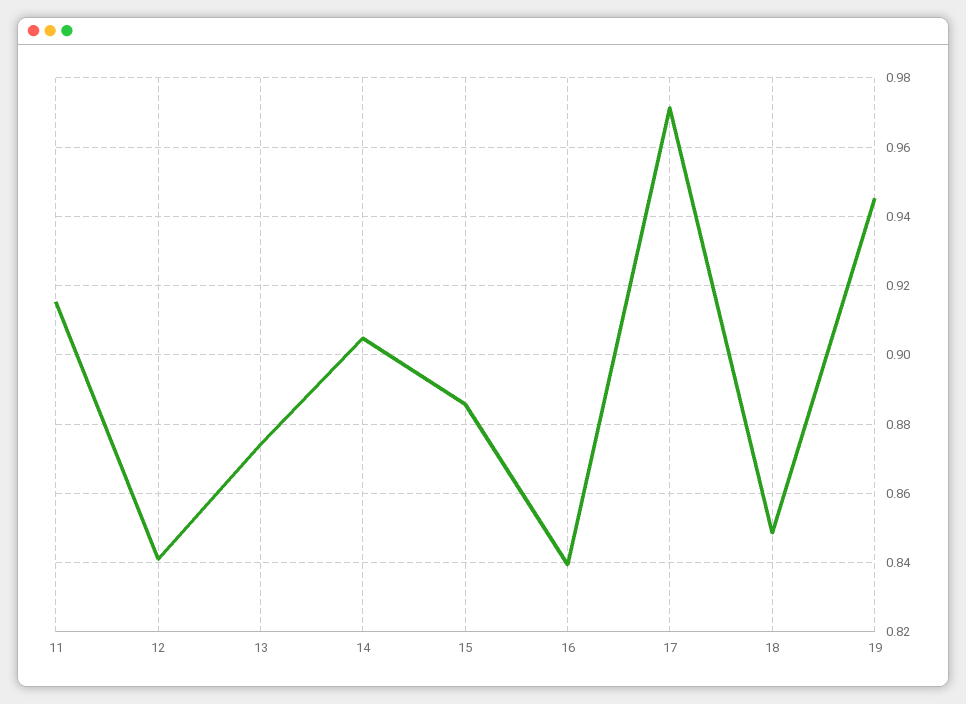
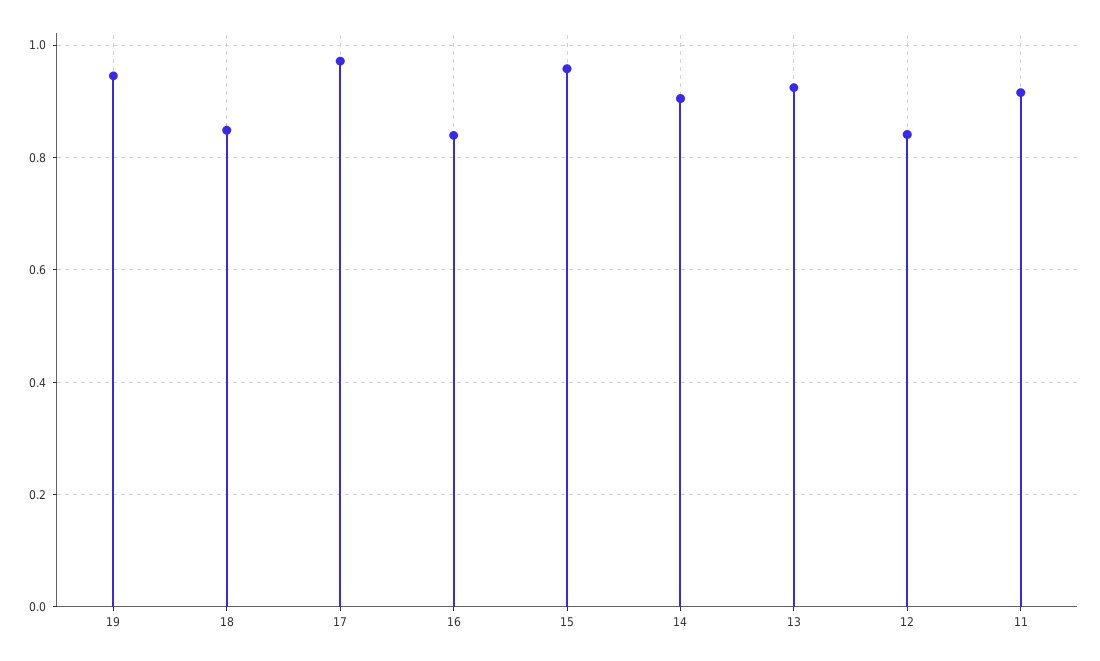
13: 0.874 -> 0.92
15: 0.886 -> 0.96

